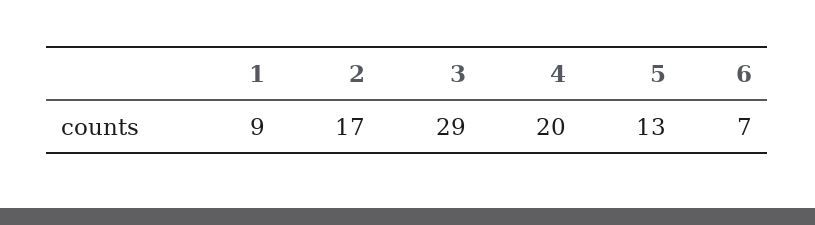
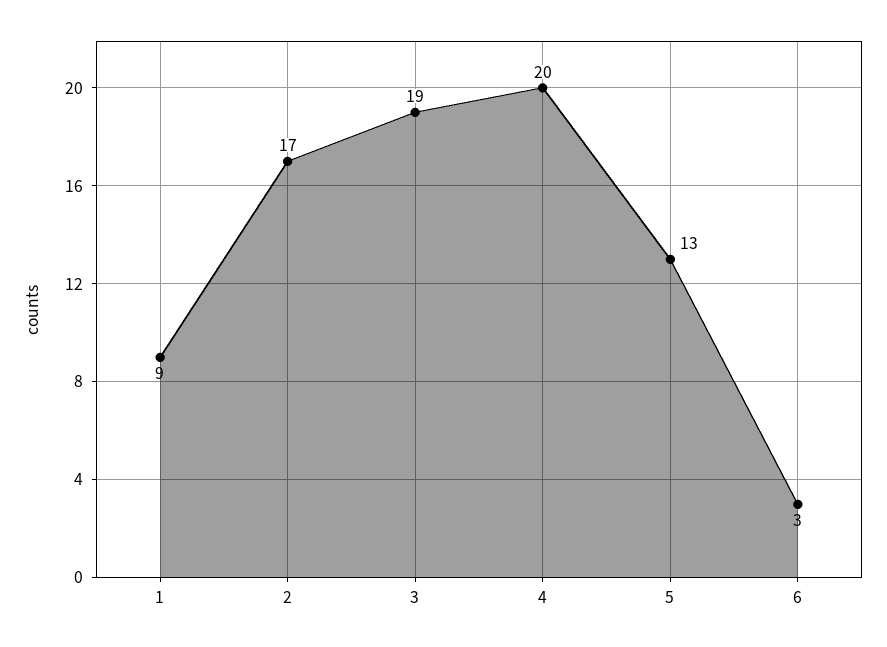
3: 29 -> 19
6: 7 -> 3

